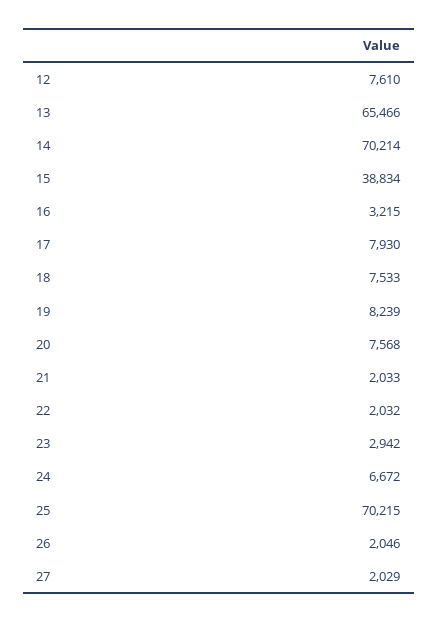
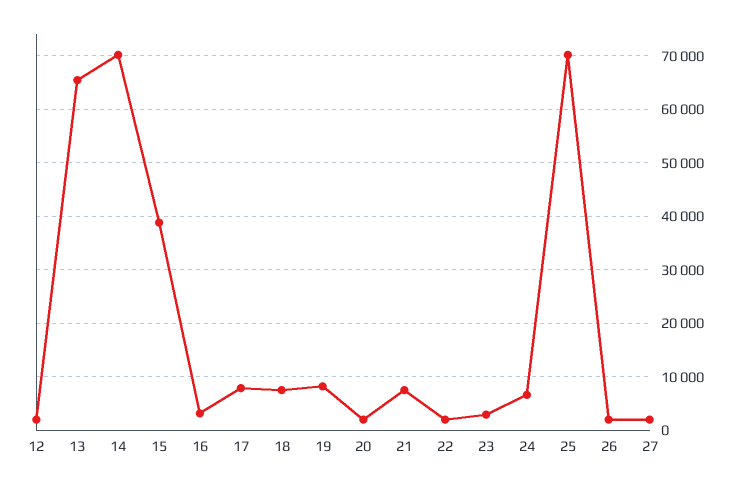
12: 7610 -> 2000
20: 7568 -> 2000
21: 2033 -> 8000

